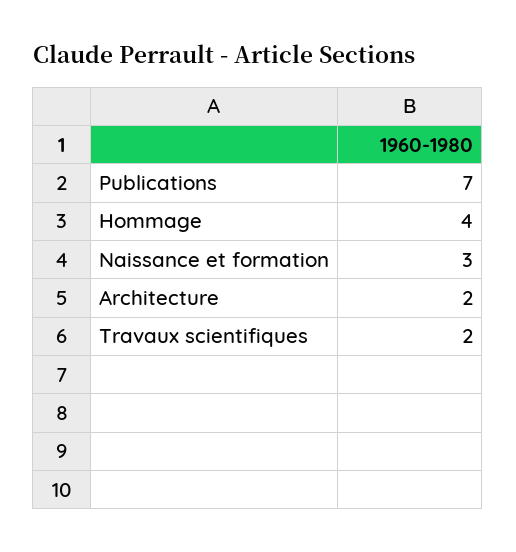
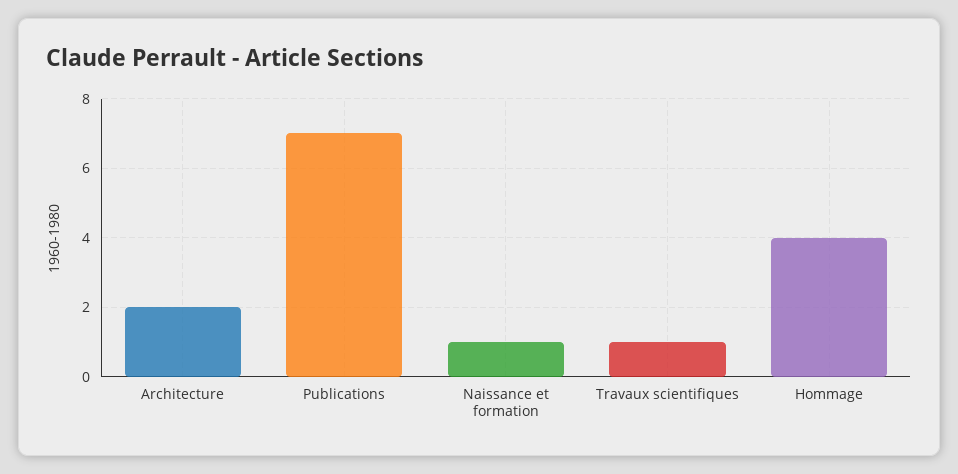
Naissance et formation: 3 -> 1
Travaux scientifiques: 2 -> 1

